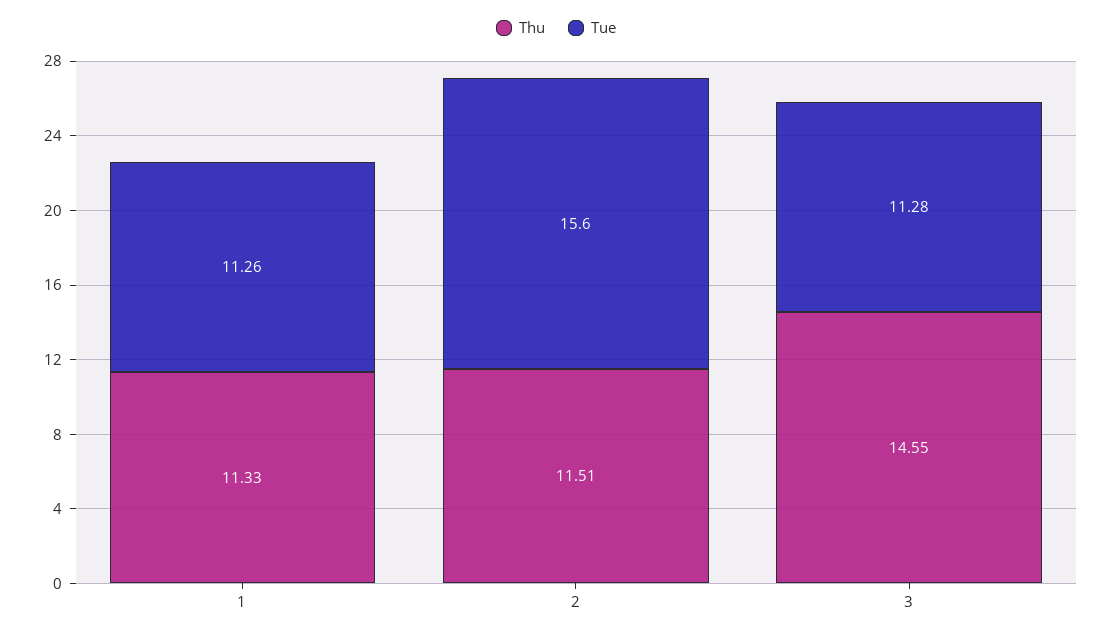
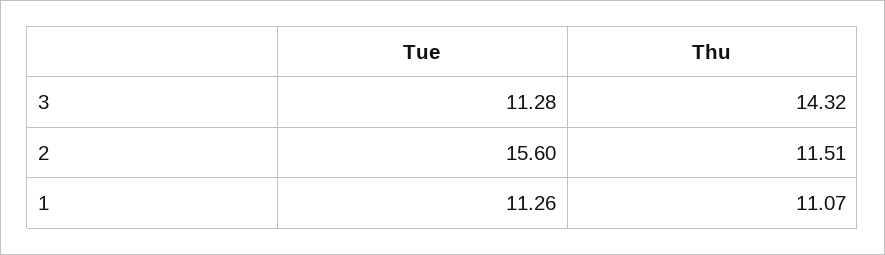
Thu, 1: 11.33 -> 11.07
Thu, 3: 14.55 -> 14.32

